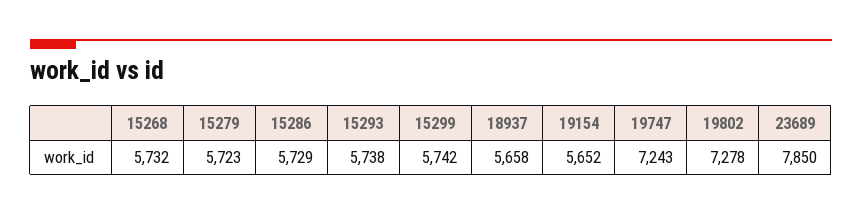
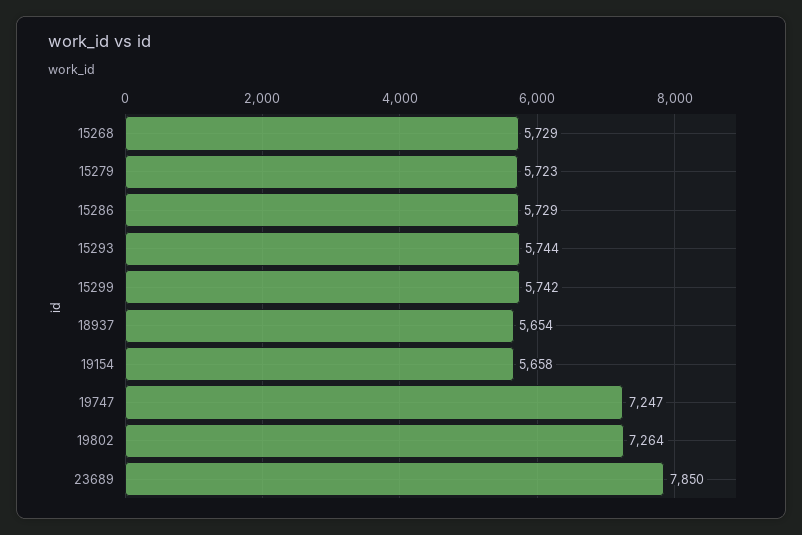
15268: 5732 -> 5729
15293: 5738 -> 5744
18937: 5658 -> 5654
19154: 5652 -> 5658
19747: 7243 -> 7247
19802: 7278 -> 7264

